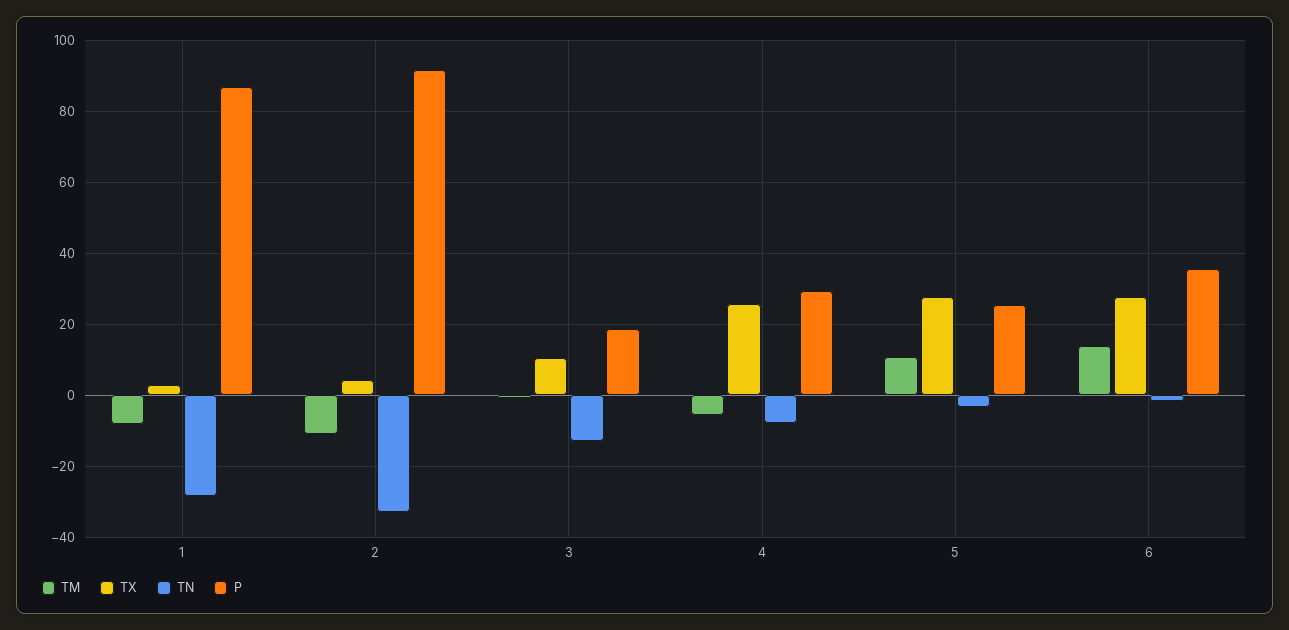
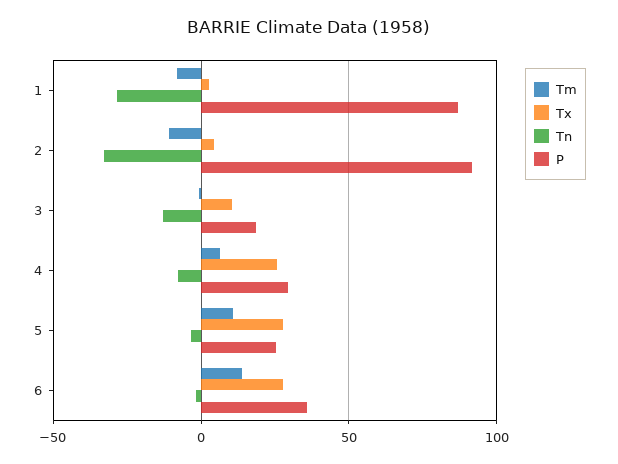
TM, 4: -6 -> 5

